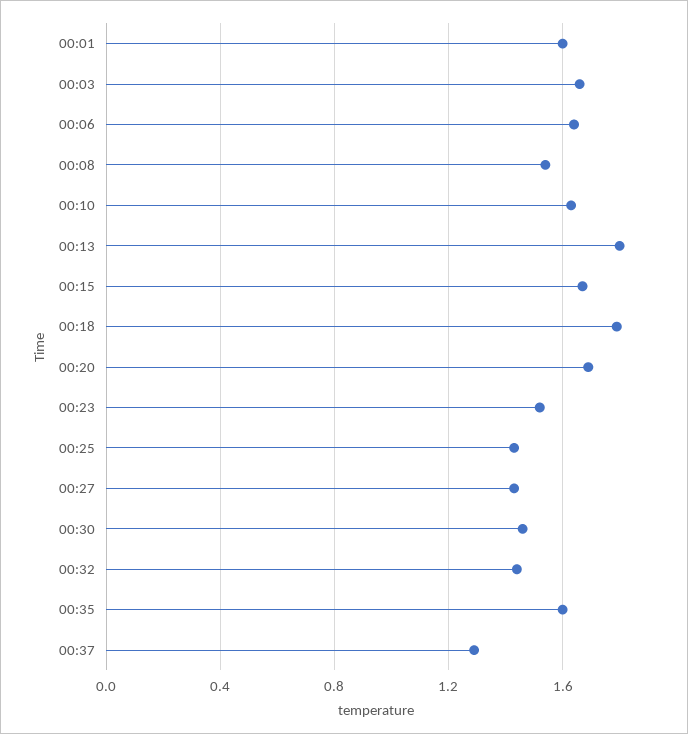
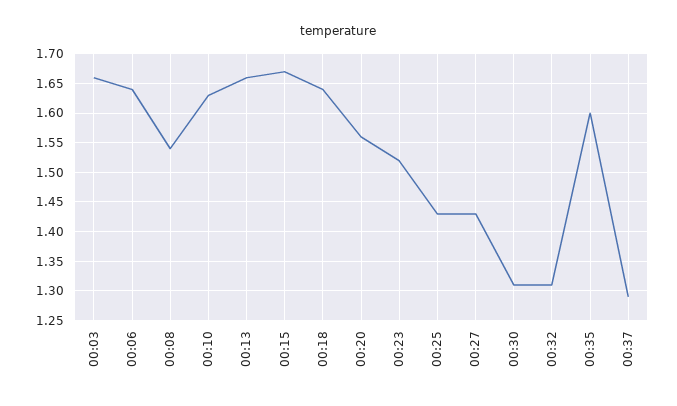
00:01: 1.6 -> none
00:13: 1.8 -> 1.65
00:18: 1.8 -> 1.65
00:20: 1.7 -> 1.55
00:30: 1.45 -> 1.3
00:32: 1.45 -> 1.3

